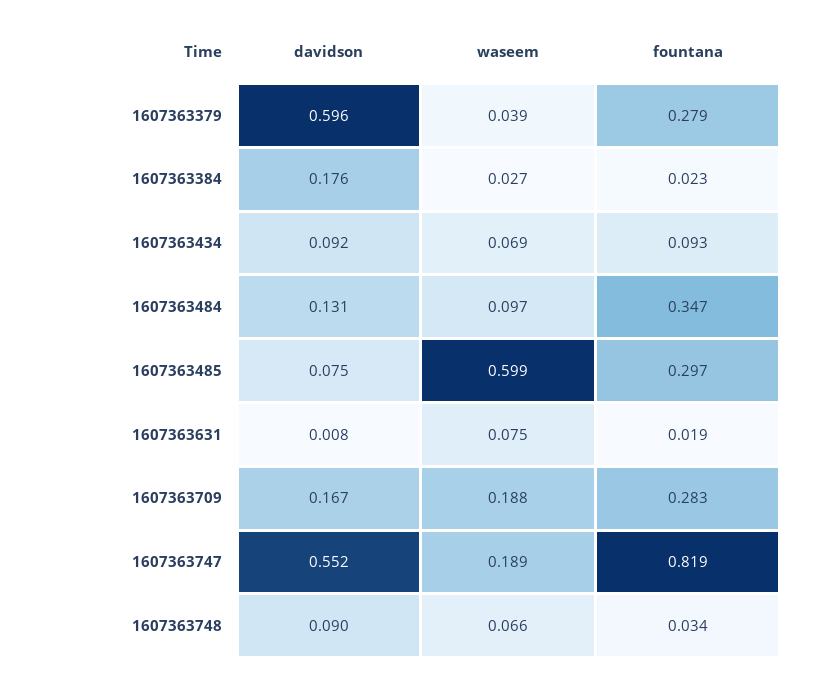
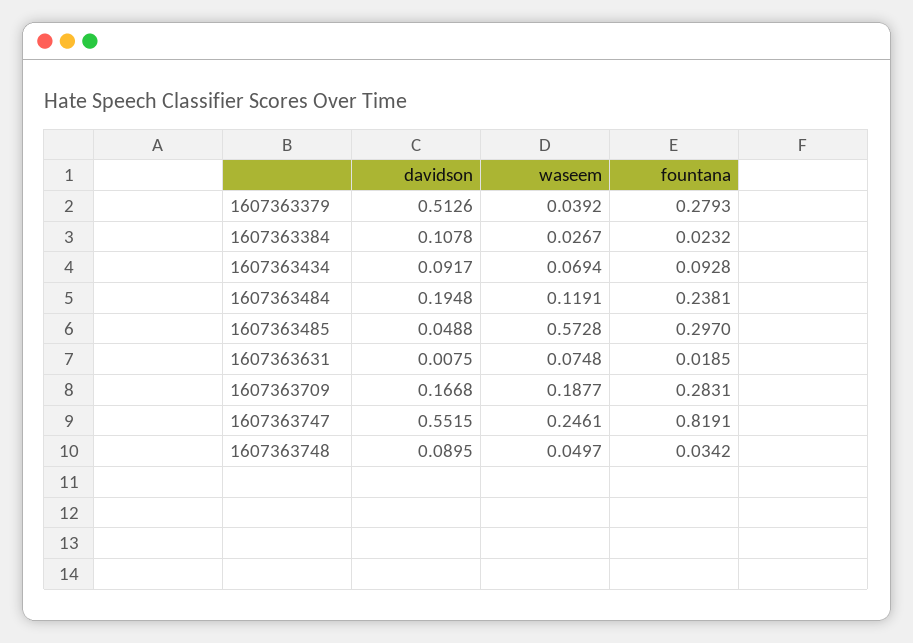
davidson, 1607363379: 0.596 -> 0.5126
davidson, 1607363384: 0.176 -> 0.1078
davidson, 1607363484: 0.131 -> 0.1948
waseem, 1607363484: 0.097 -> 0.1191
fountana, 1607363484: 0.347 -> 0.2381
davidson, 1607363485: 0.075 -> 0.0488
waseem, 1607363485: 0.599 -> 0.5728
waseem, 1607363747: 0.189 -> 0.2461
waseem, 1607363748: 0.066 -> 0.0497

